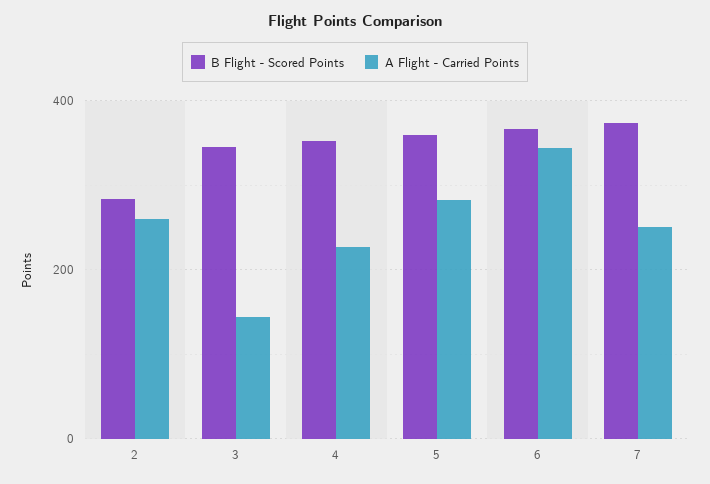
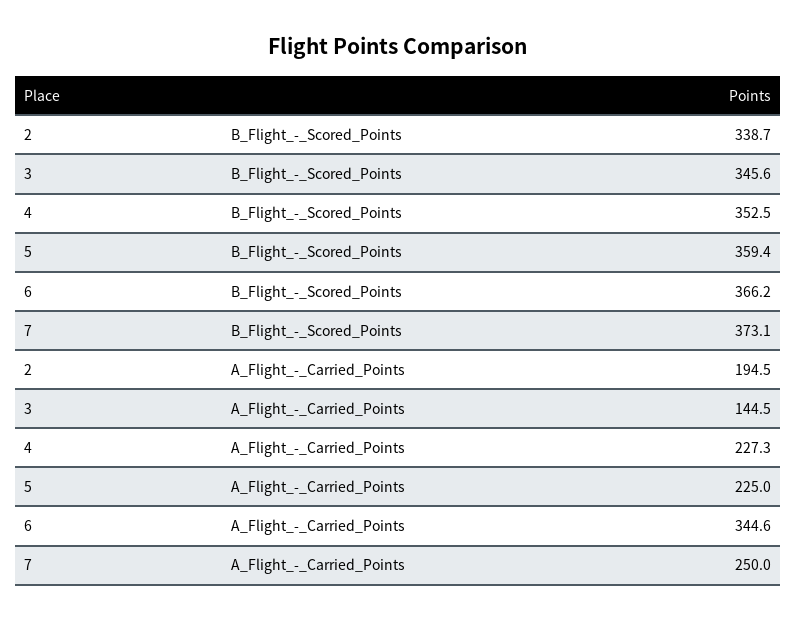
B Flight - Scored Points, 2: 280 -> 338.7
A Flight - Carried Points, 2: 260 -> 194.5
A Flight - Carried Points, 5: 280 -> 225

